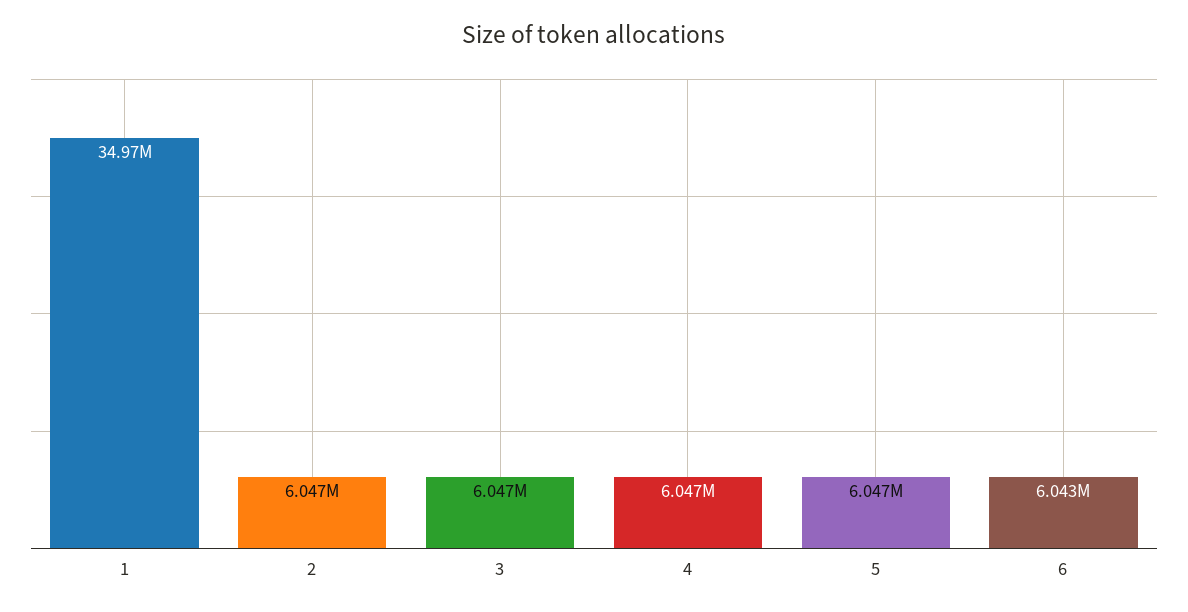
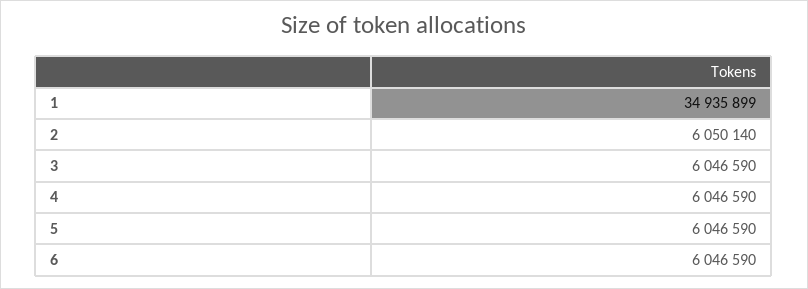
1: 34970000 -> 34935899
2: 6047000 -> 6050140
6: 6043000 -> 6046590

